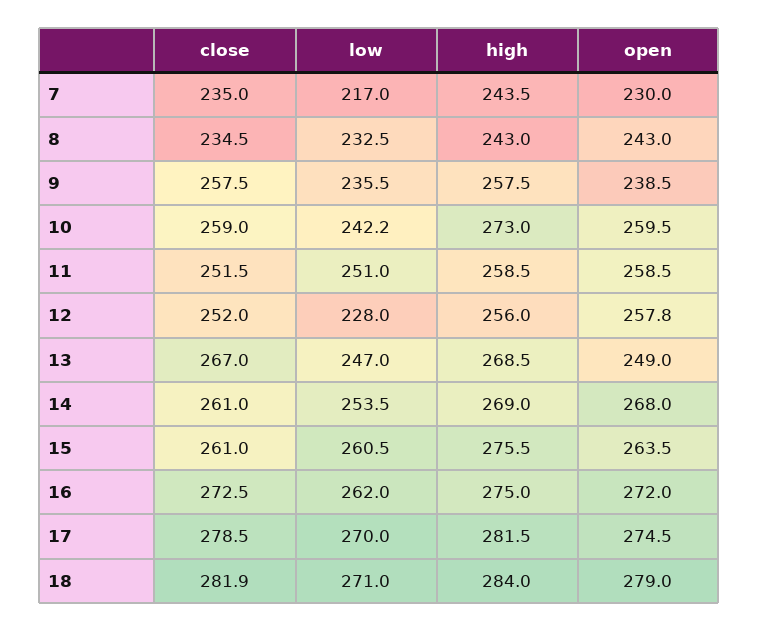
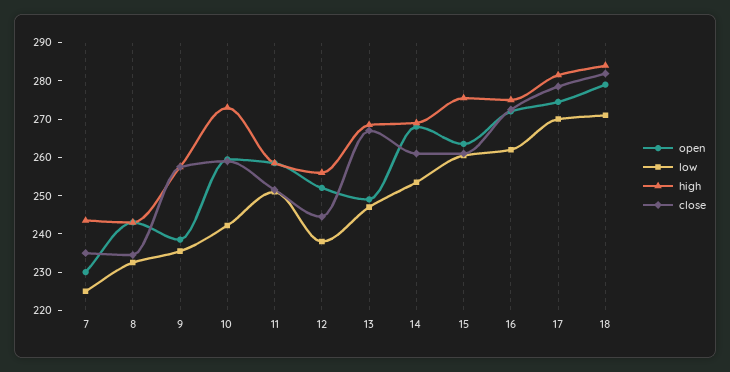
low, 7: 217 -> 225
close, 12: 252 -> 245
low, 12: 228 -> 237.5
open, 12: 257.8 -> 252.5

